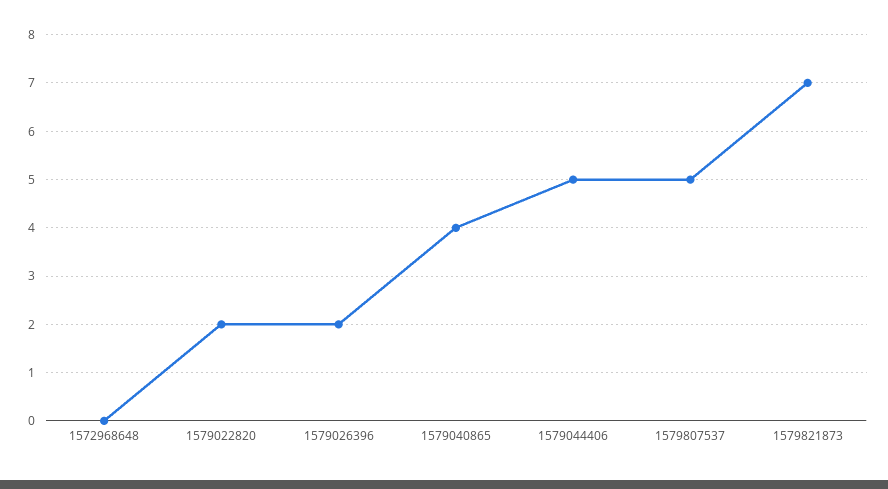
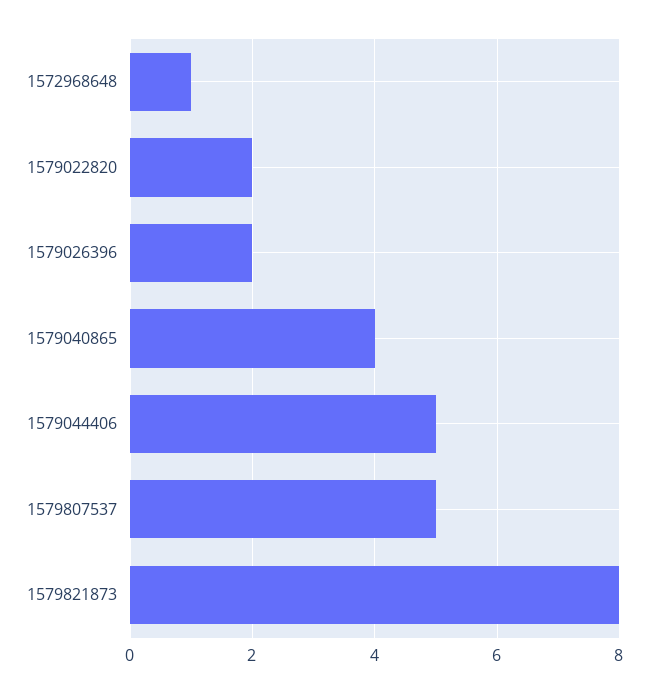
1572968648: 0 -> 1
1579821873: 7 -> 8

